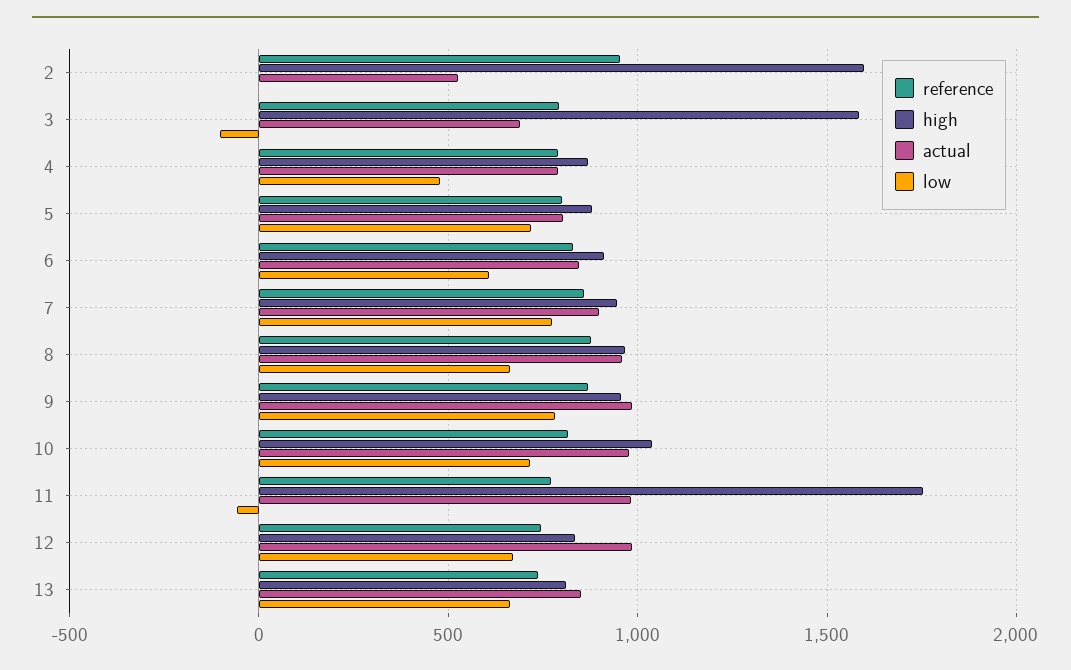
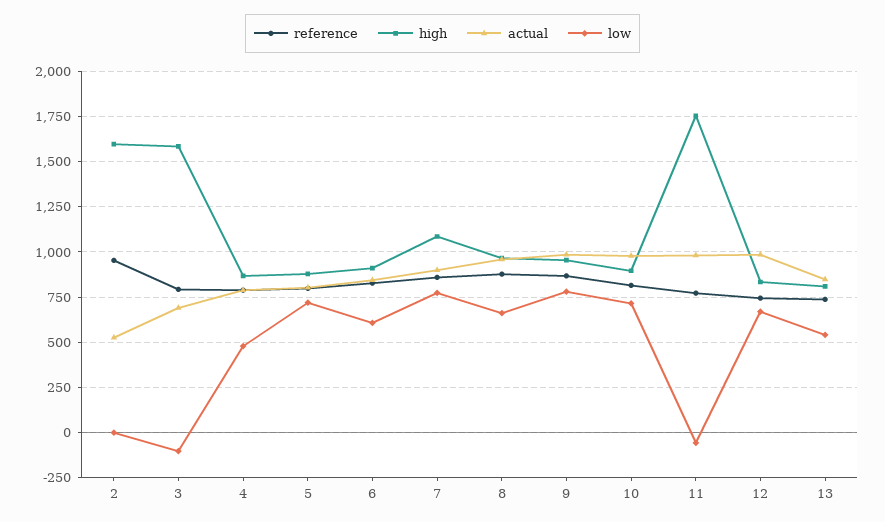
high, 7: 950 -> 1100
high, 10: 1050 -> 900
low, 13: 650 -> 550

